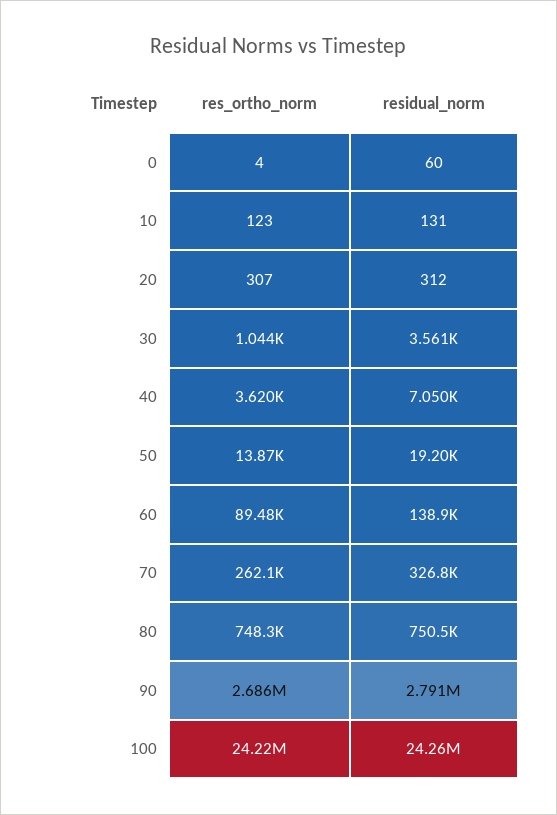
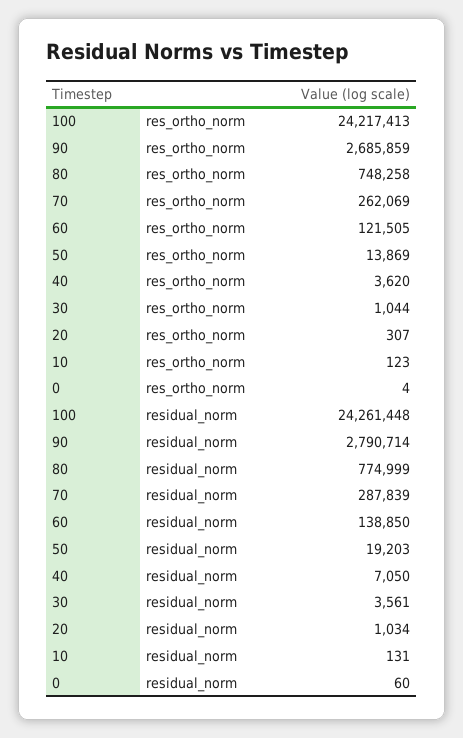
residual_norm, 20: 312 -> 1034
res_ortho_norm, 60: 89480 -> 121505
residual_norm, 70: 326800 -> 287839
residual_norm, 80: 750500 -> 774999

